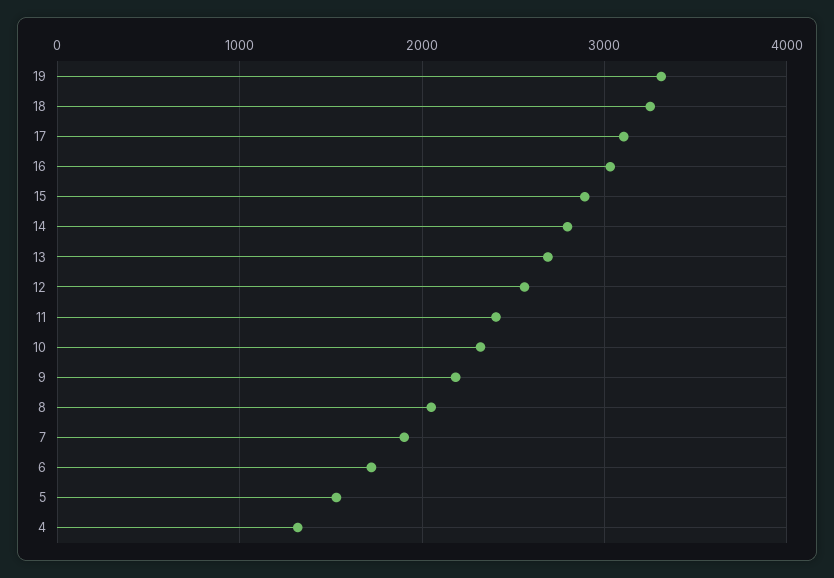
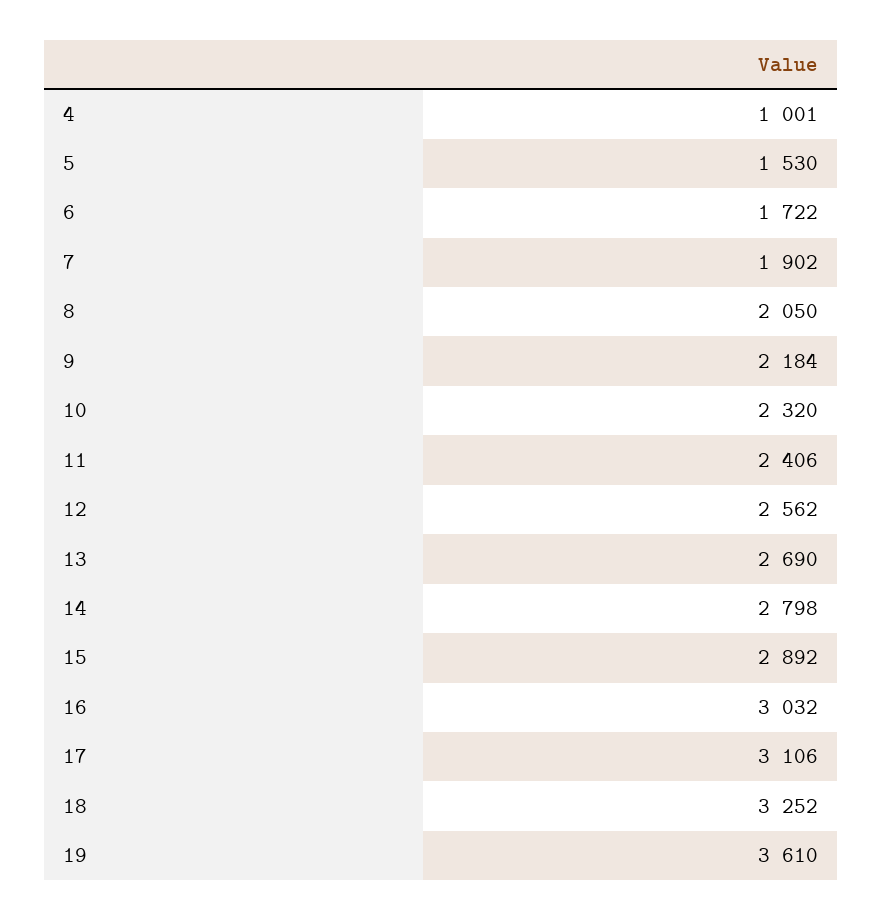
19: 3300 -> 3610
4: 1300 -> 1001

